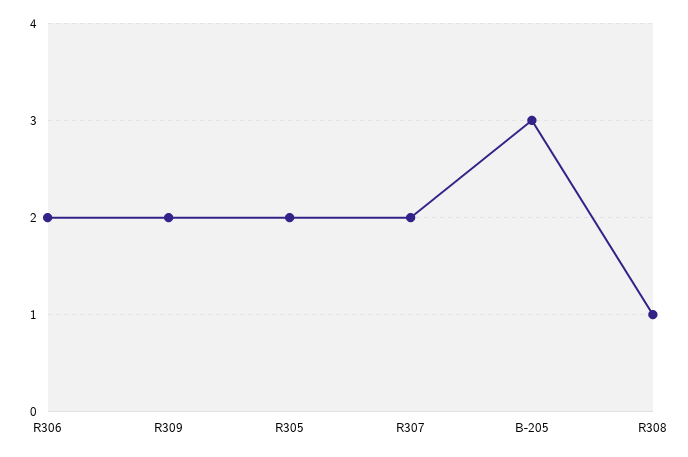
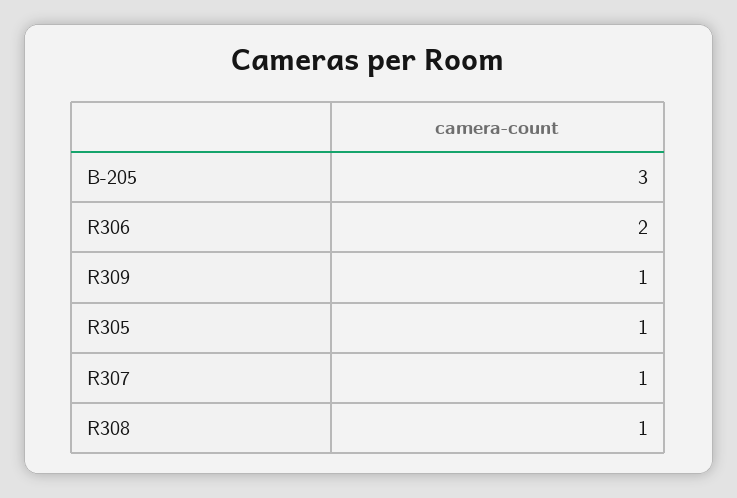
R309: 2 -> 1
R305: 2 -> 1
R307: 2 -> 1

